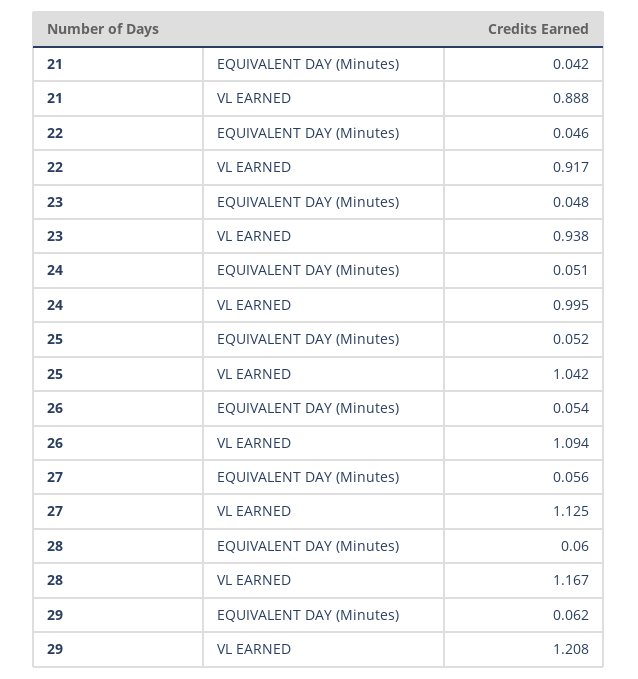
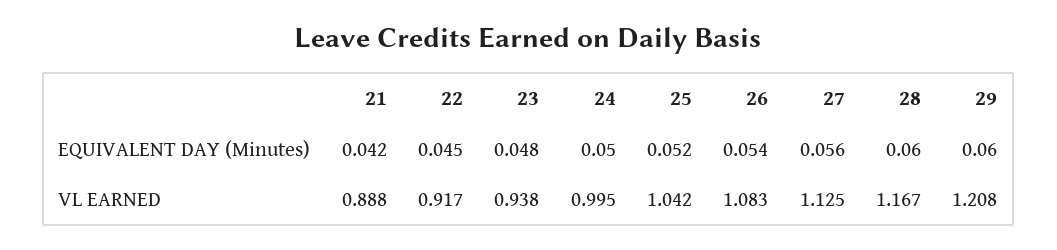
22, EQUIVALENT DAY (Minutes): 0.046 -> 0.045
24, EQUIVALENT DAY (Minutes): 0.051 -> 0.05
26, VL EARNED: 1.094 -> 1.083
29, EQUIVALENT DAY (Minutes): 0.062 -> 0.06

